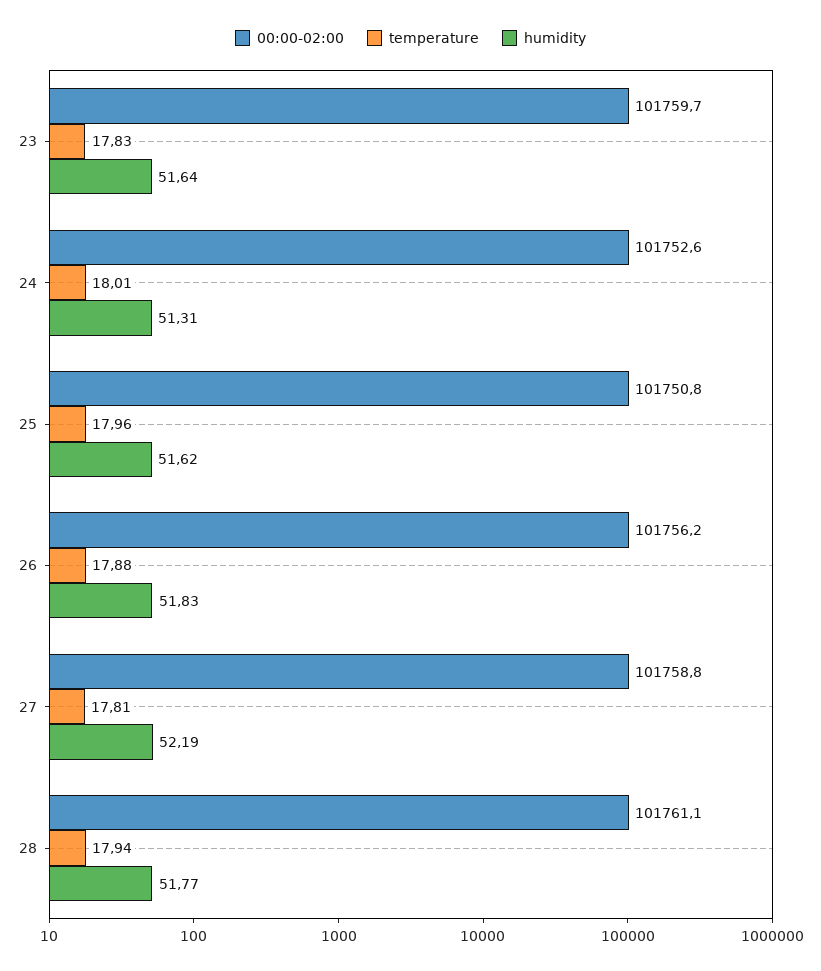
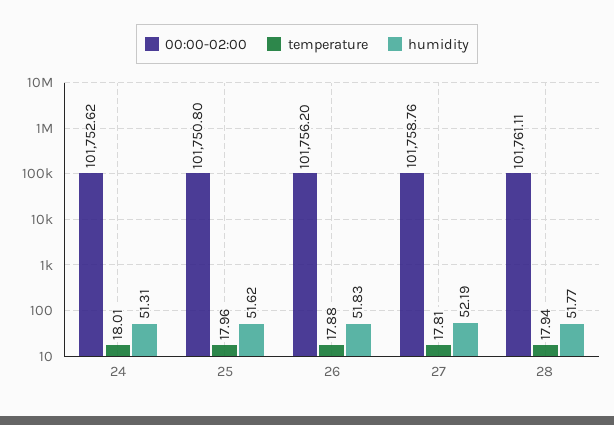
00:00-02:00, 23: 101759.7 -> none
temperature, 23: 17.83 -> none
humidity, 23: 51.64 -> none

